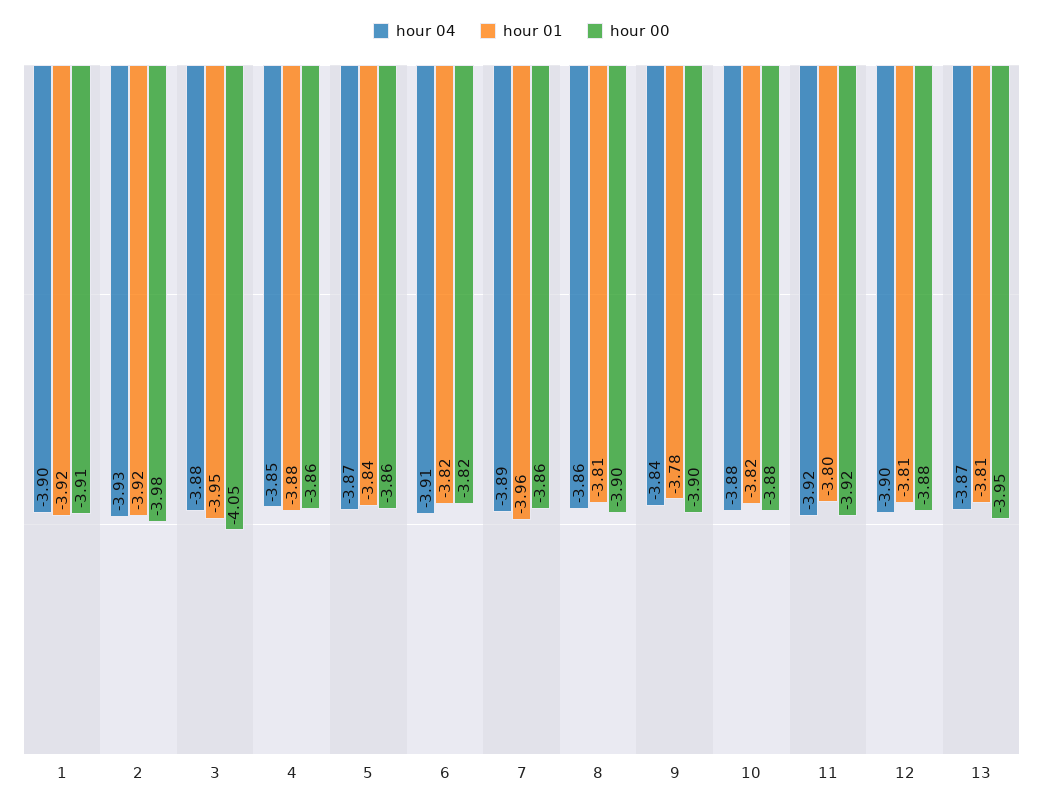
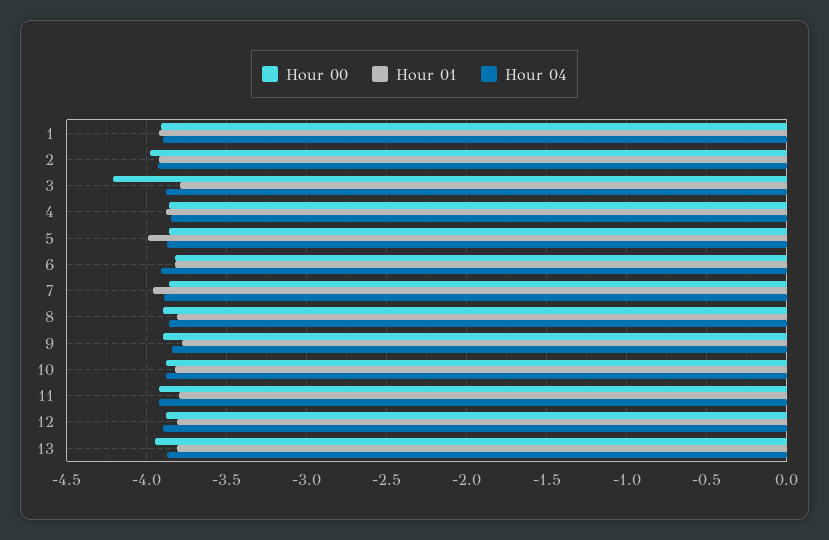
hour 01, 3: -3.95 -> -3.8
hour 00, 3: -4.05 -> -4.2
hour 01, 5: -3.84 -> -4

